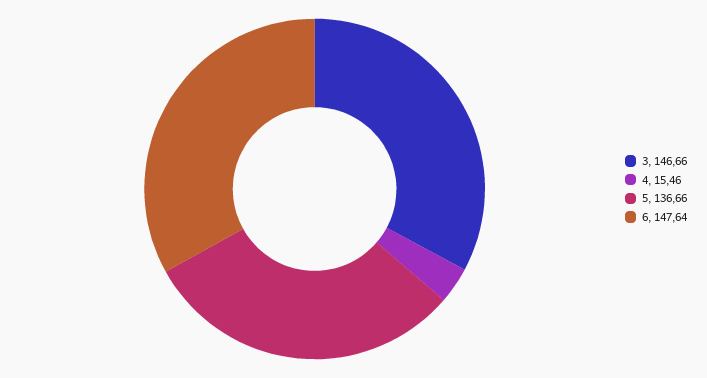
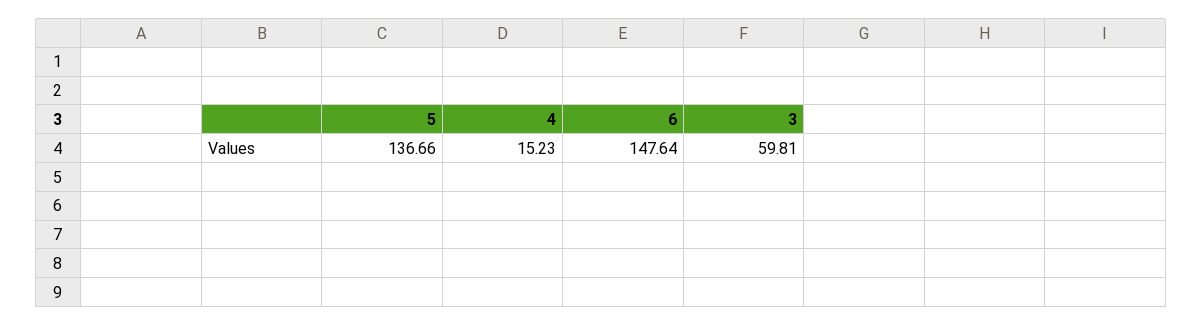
3: 146.66 -> 59.81
4: 15.46 -> 15.23

